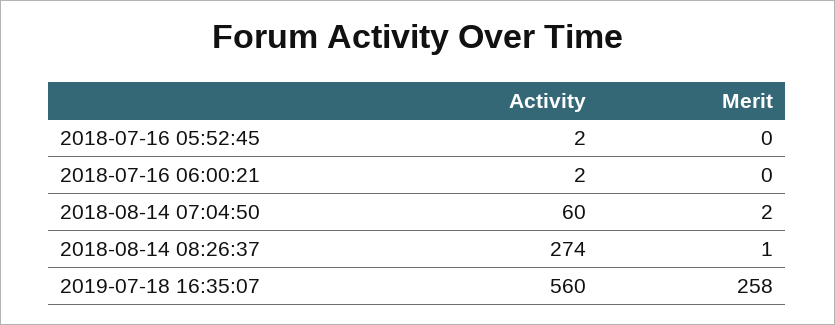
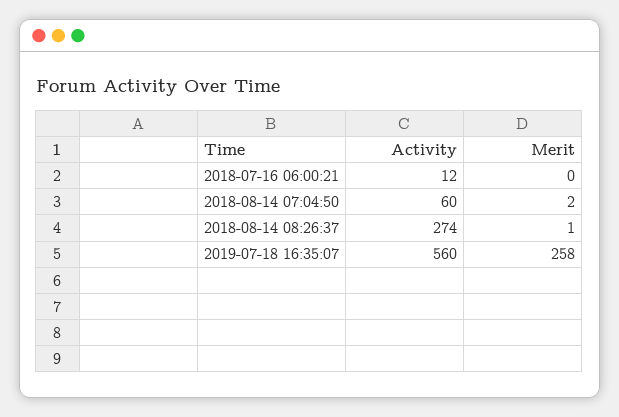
Activity, 2018-07-16 05:52:45: 2 -> none
Merit, 2018-07-16 05:52:45: 0 -> none
Activity, 2018-07-16 06:00:21: 2 -> 12

